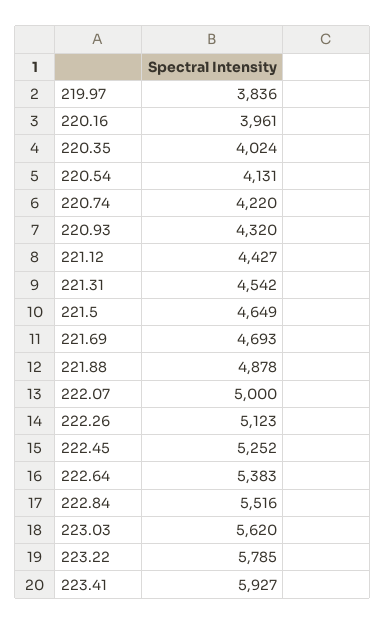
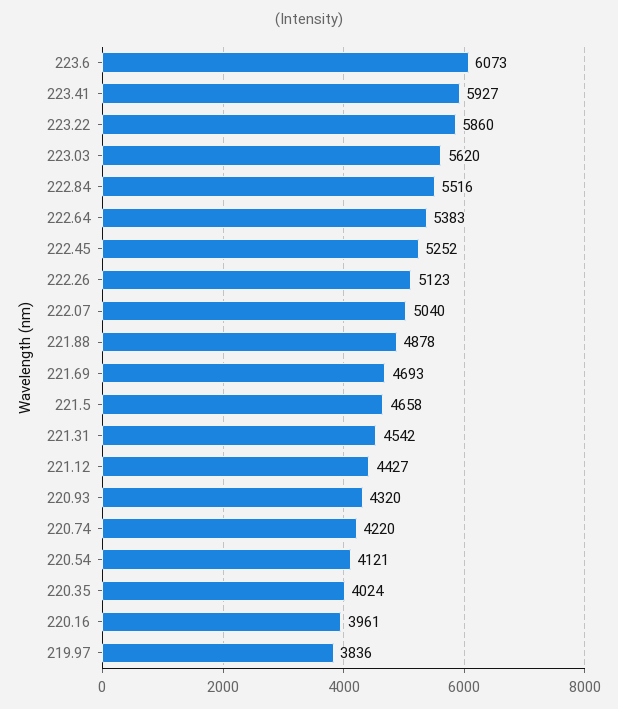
220.54: 4131 -> 4121
221.5: 4649 -> 4658
222.07: 5000 -> 5040
223.22: 5785 -> 5860
223.6: none -> 6073

